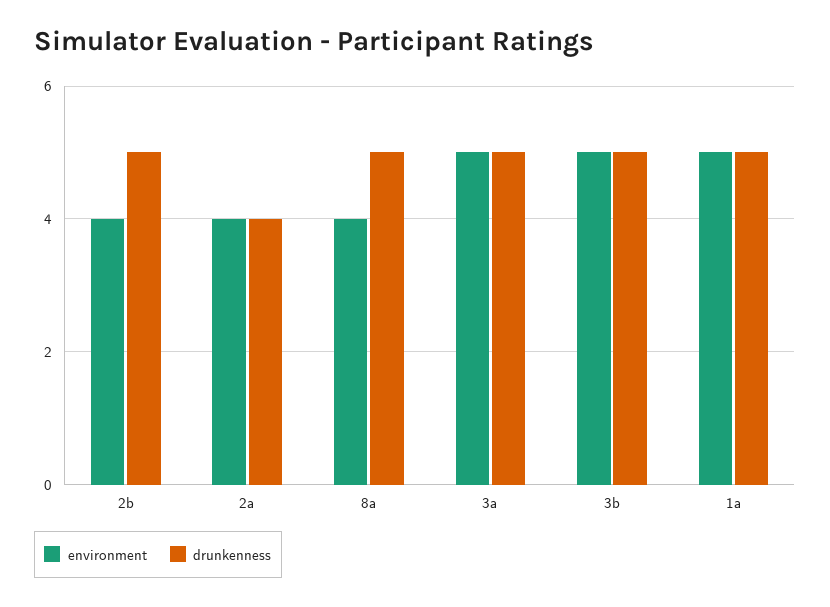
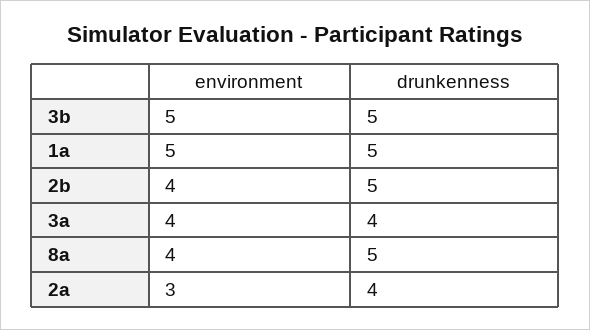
environment, 2a: 4 -> 3
environment, 3a: 5 -> 4
drunkenness, 3a: 5 -> 4

